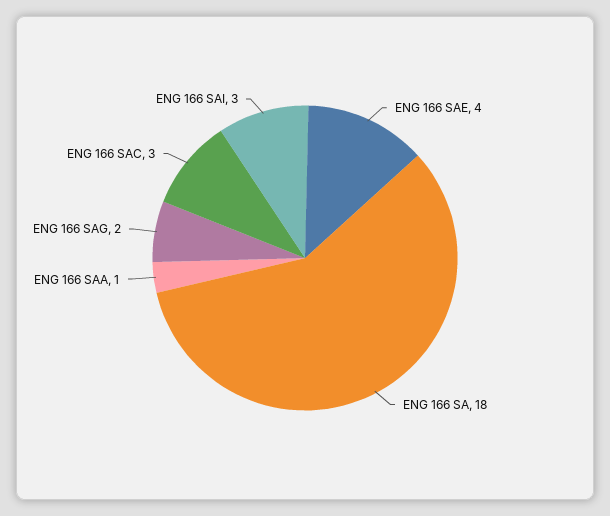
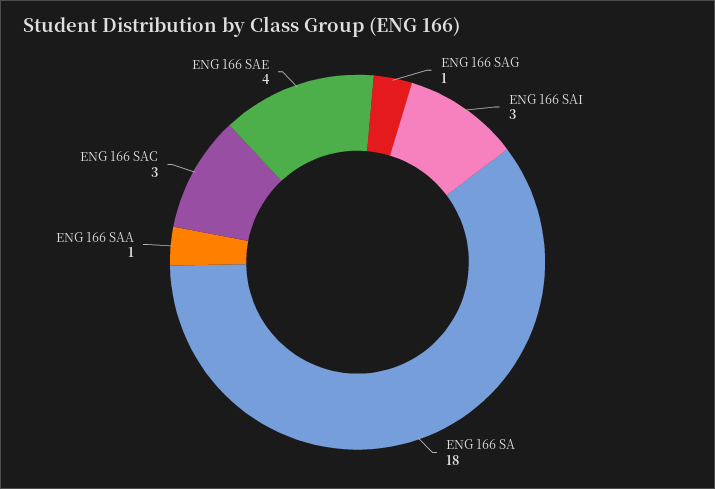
ENG 166 SAG: 2 -> 1

